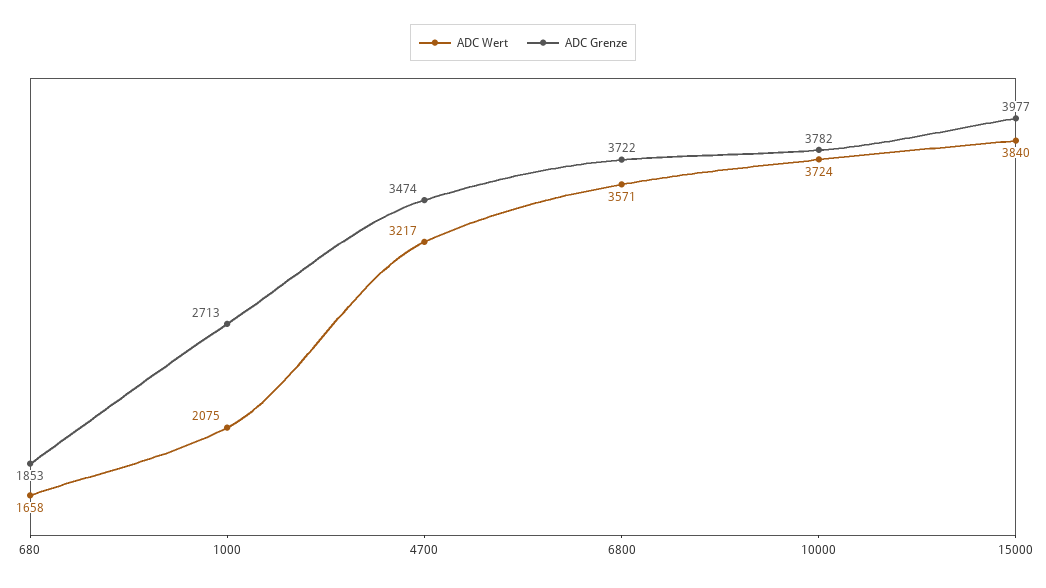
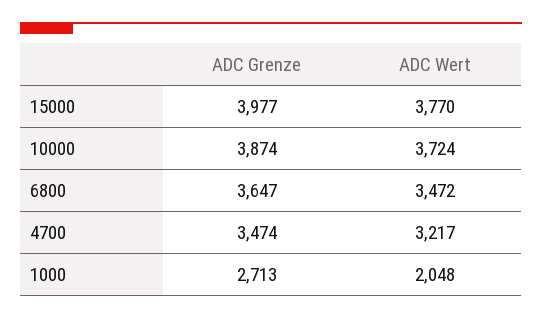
ADC Wert, 680: 1658 -> none
ADC Grenze, 680: 1853 -> none
ADC Wert, 1000: 2075 -> 2048
ADC Wert, 6800: 3571 -> 3472
ADC Grenze, 6800: 3722 -> 3647
ADC Grenze, 10000: 3782 -> 3874
ADC Wert, 15000: 3840 -> 3770

